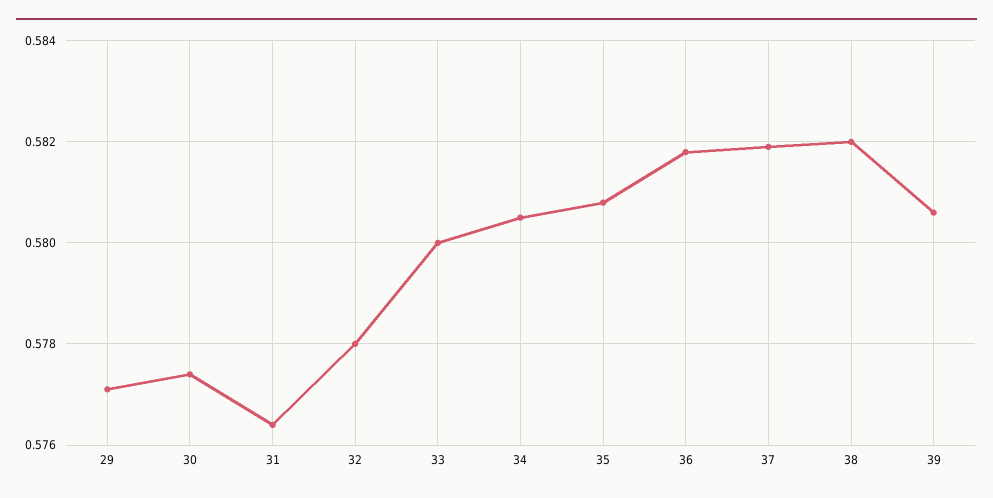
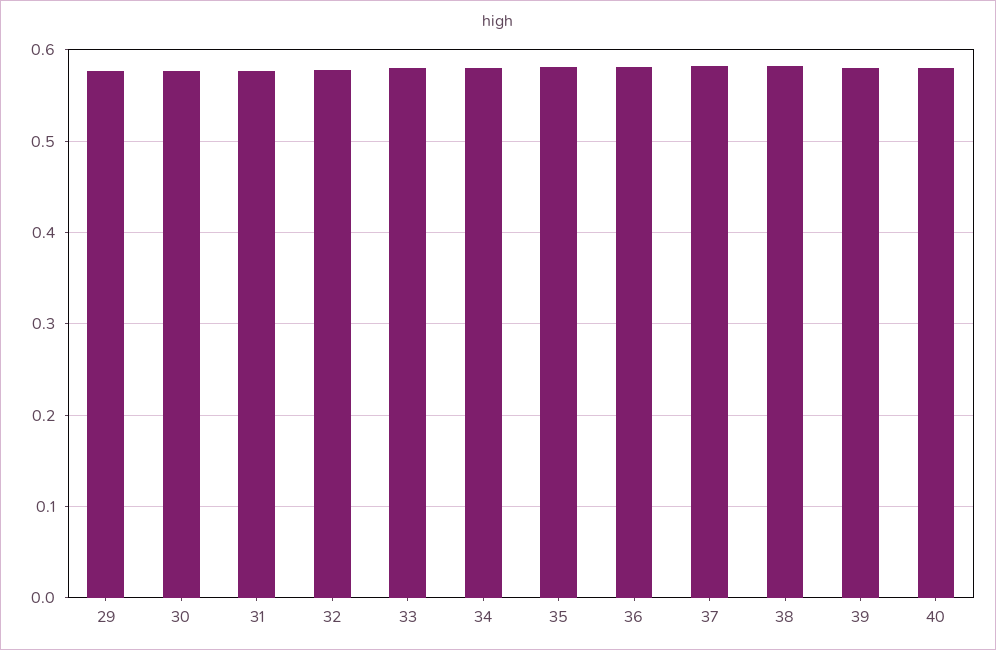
40: none -> 0.58

